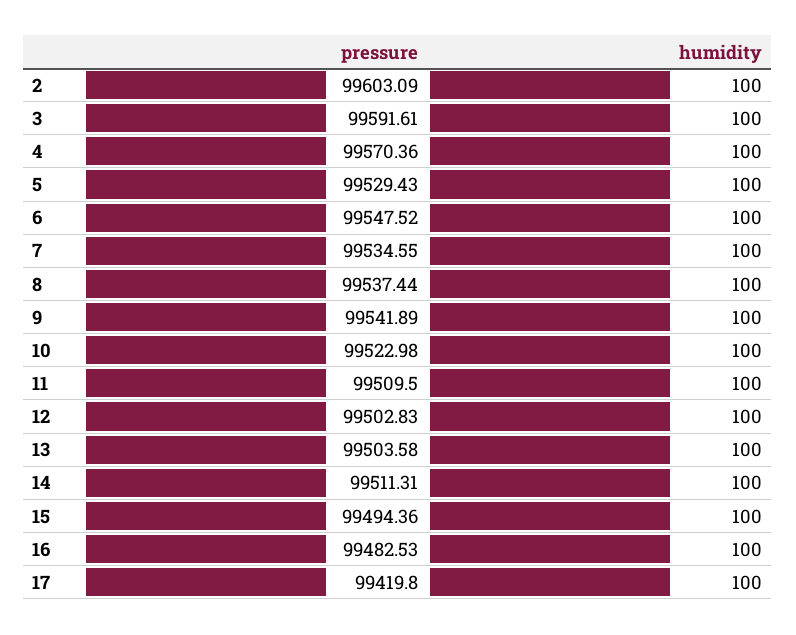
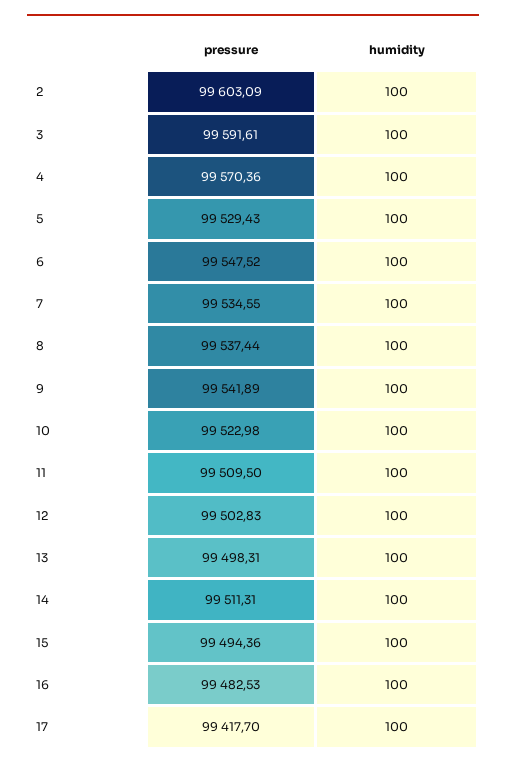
pressure, 13: 99503.58 -> 99498.31
pressure, 17: 99419.8 -> 99417.7

